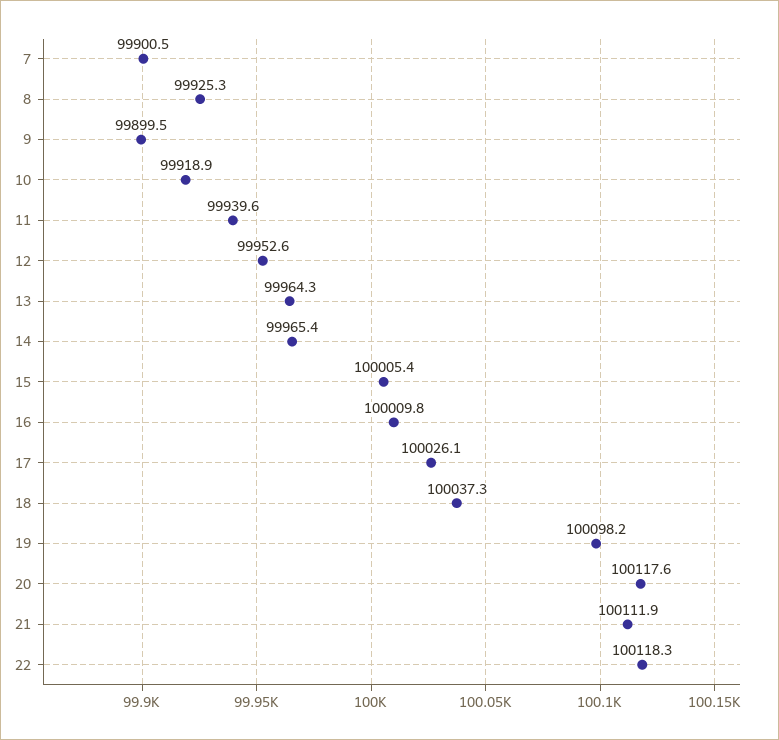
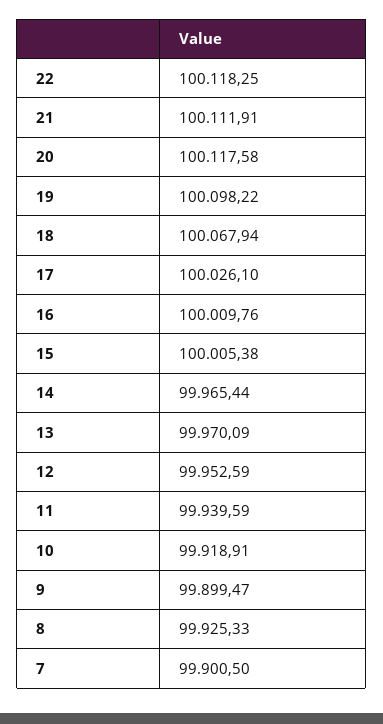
13: 99964.3 -> 99970.09
18: 100037.3 -> 100067.94

